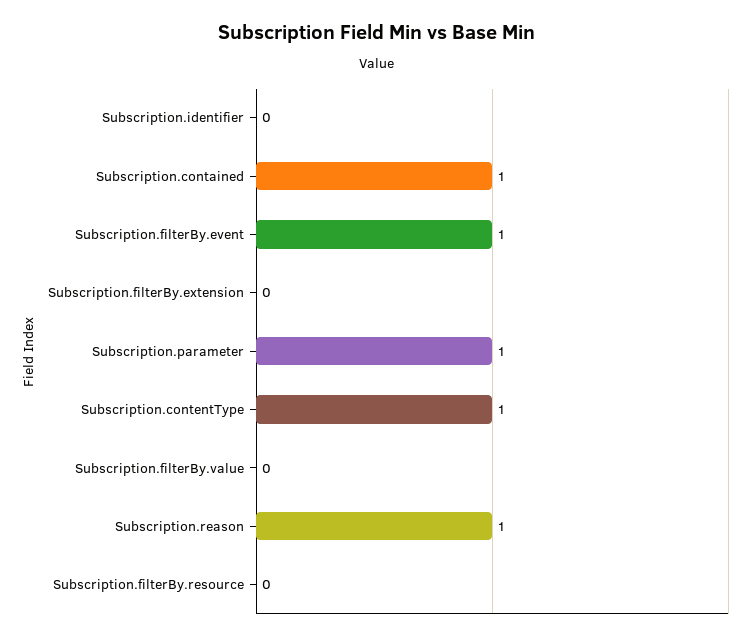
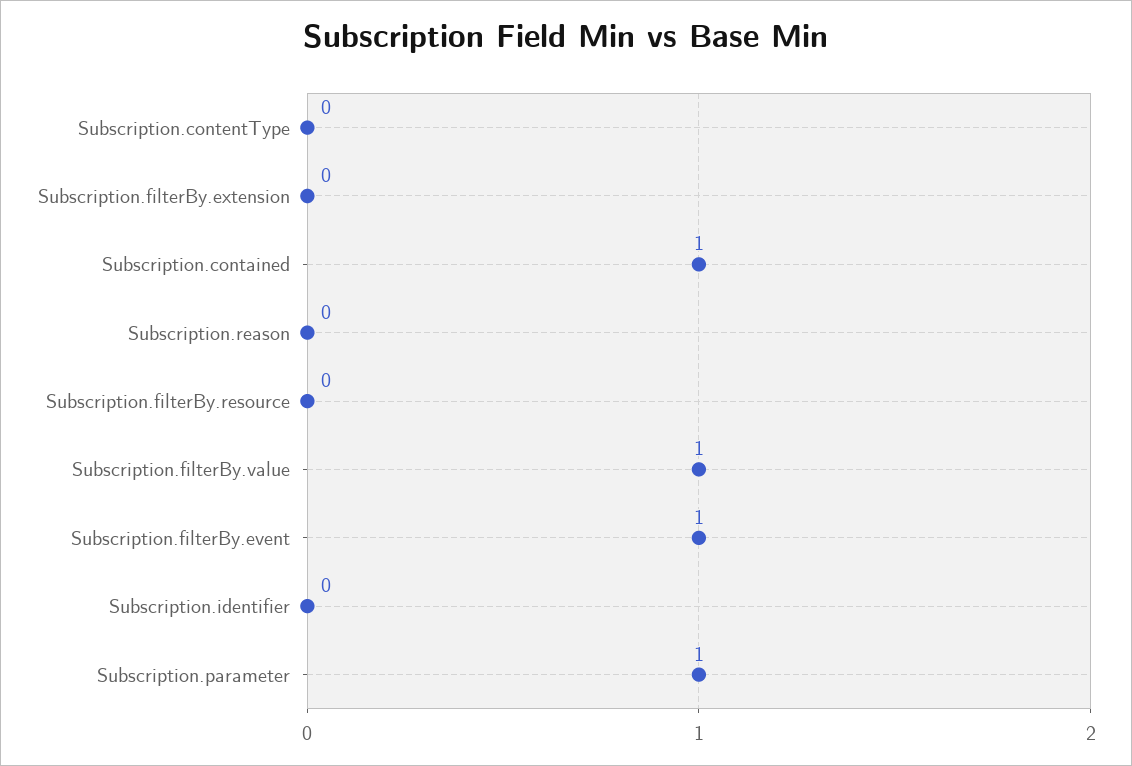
Subscription.contentType: 1 -> 0
Subscription.filterBy.value: 0 -> 1
Subscription.reason: 1 -> 0

